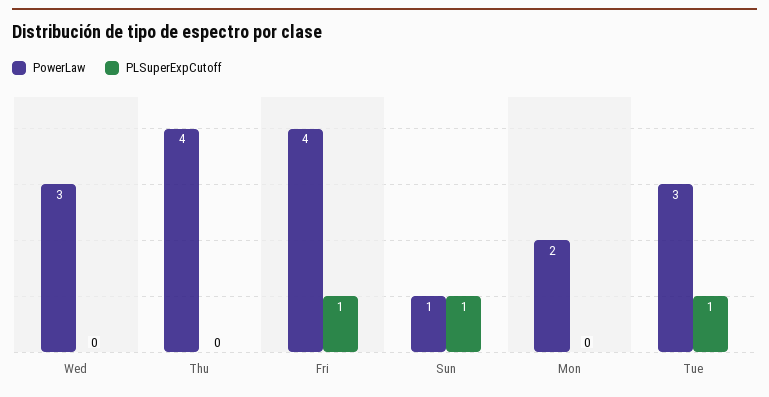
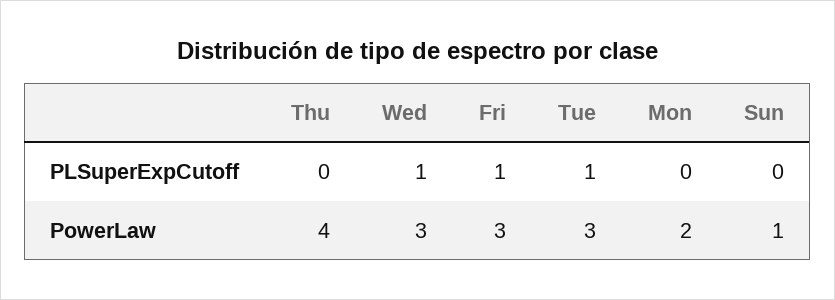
PLSuperExpCutoff, Wed: 0 -> 1
PowerLaw, Fri: 4 -> 3
PLSuperExpCutoff, Sun: 1 -> 0

